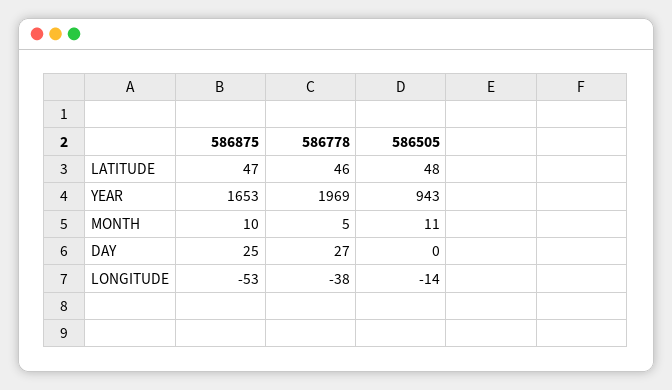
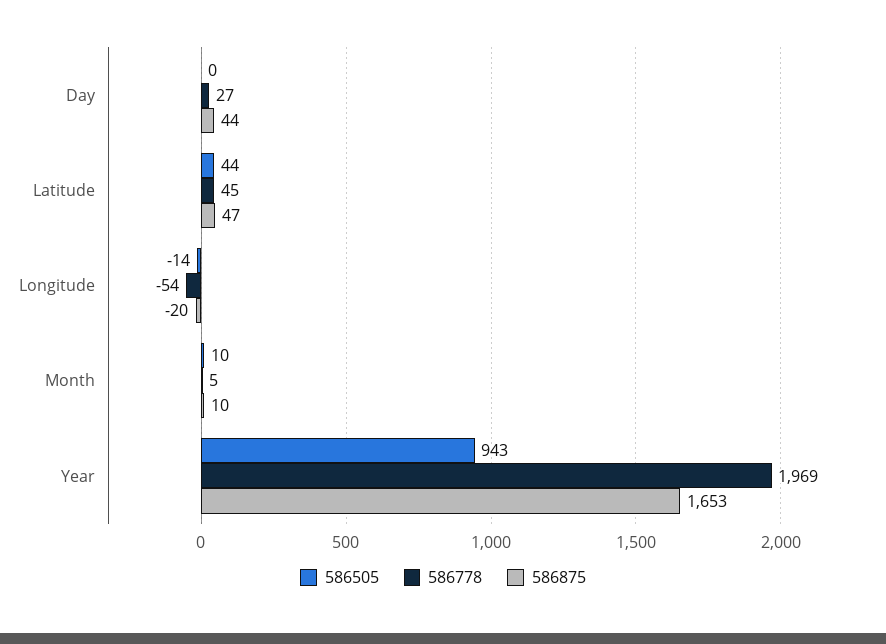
586778, LATITUDE: 46 -> 45
586505, LATITUDE: 48 -> 44
586505, MONTH: 11 -> 10
586875, DAY: 25 -> 44
586875, LONGITUDE: -53 -> -20
586778, LONGITUDE: -38 -> -54

